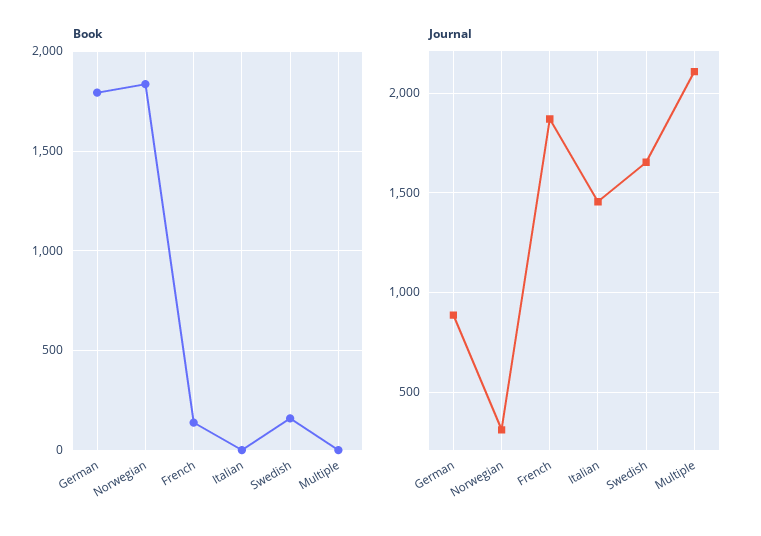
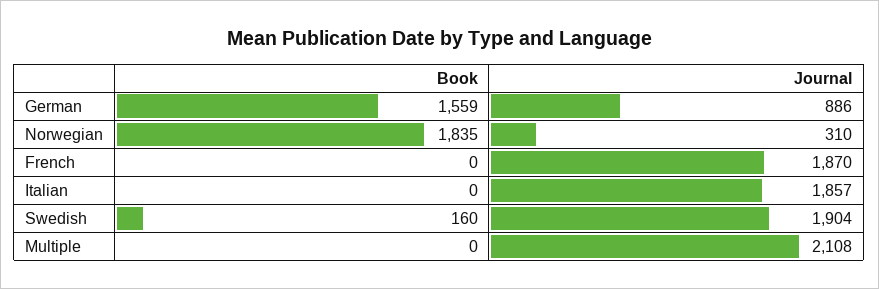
Book, German: 1800 -> 1559
Book, French: 150 -> 0
Journal, Italian: 1450 -> 1857
Journal, Swedish: 1650 -> 1904

